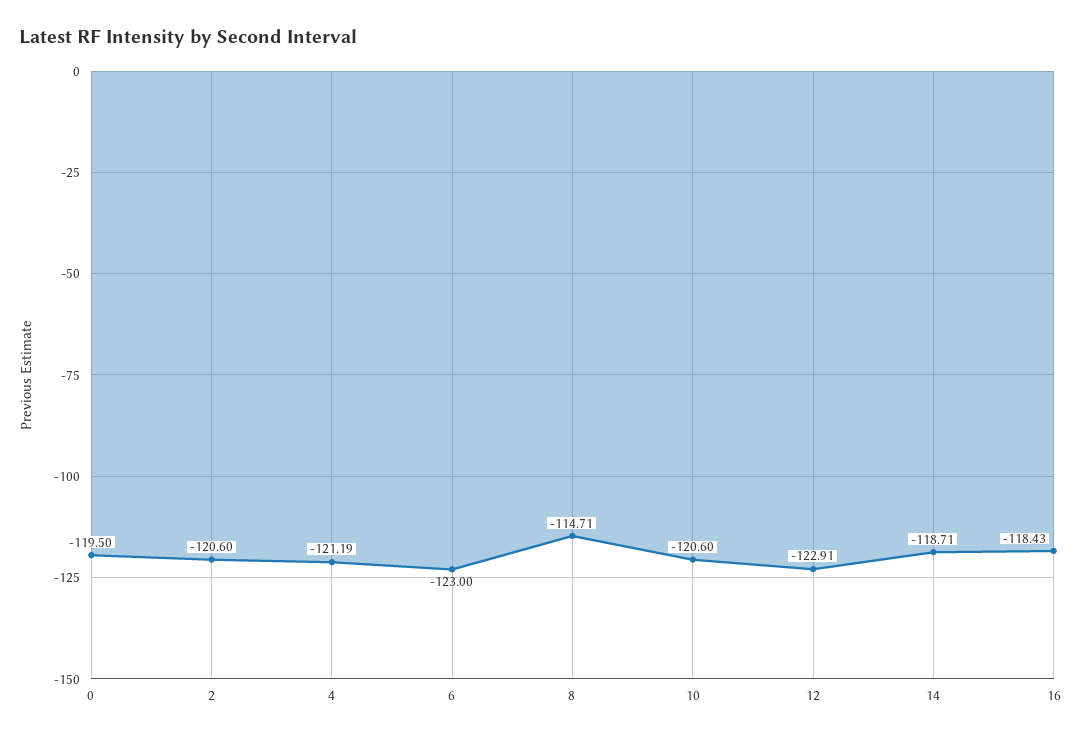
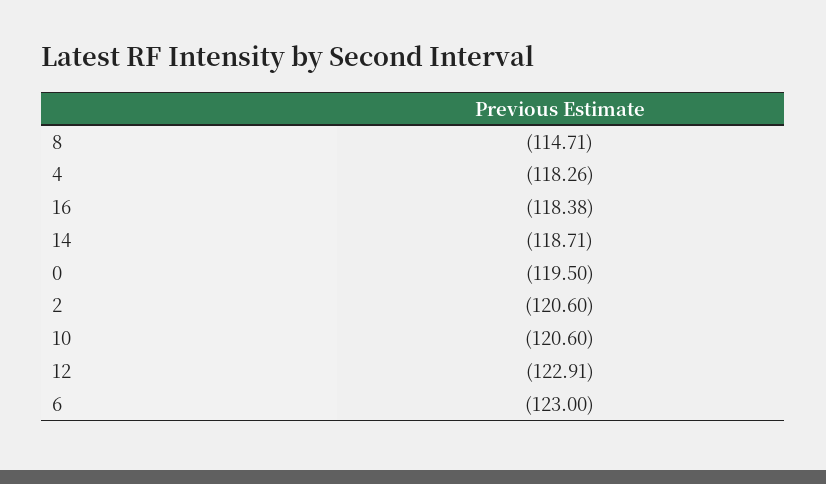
4: -121.19 -> -118.26
16: -118.43 -> -118.38

